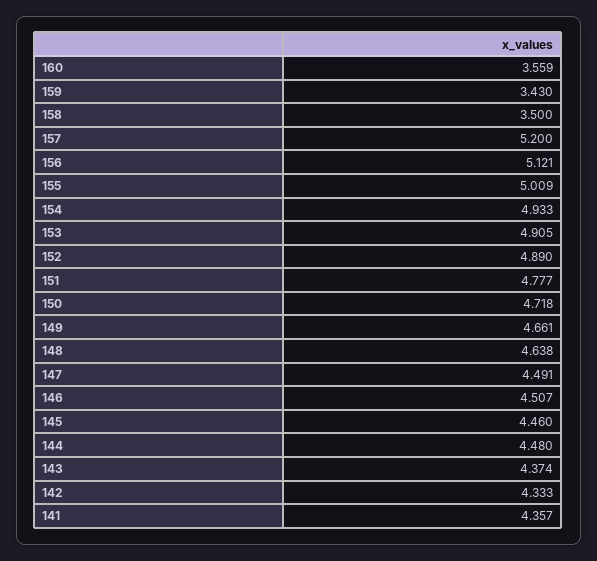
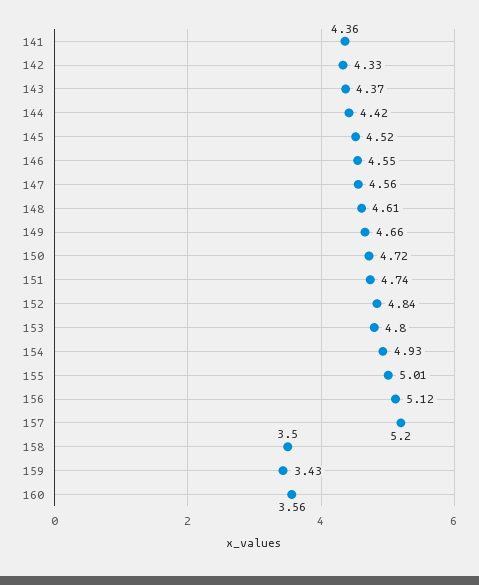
153: 4.905 -> 4.8
152: 4.89 -> 4.84
151: 4.777 -> 4.74
148: 4.638 -> 4.61
147: 4.491 -> 4.56
146: 4.507 -> 4.55
145: 4.46 -> 4.52
144: 4.48 -> 4.42

